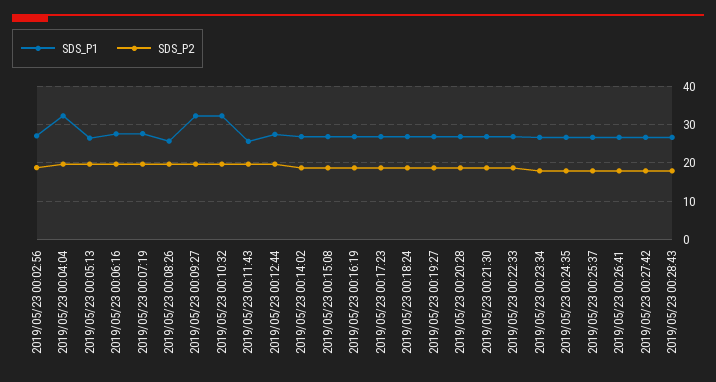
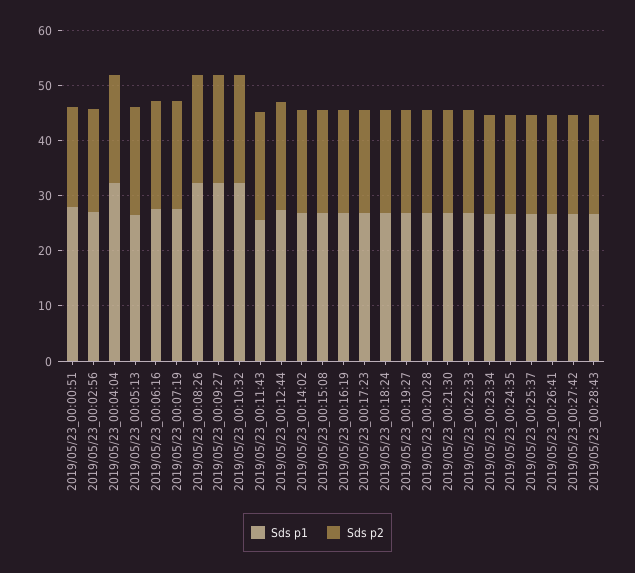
SDS_P1, 2019/05/23 00:08:26: 26 -> 32
SDS_P1, 2019/05/23_00:00:51: none -> 28
SDS_P2, 2019/05/23_00:00:51: none -> 18

